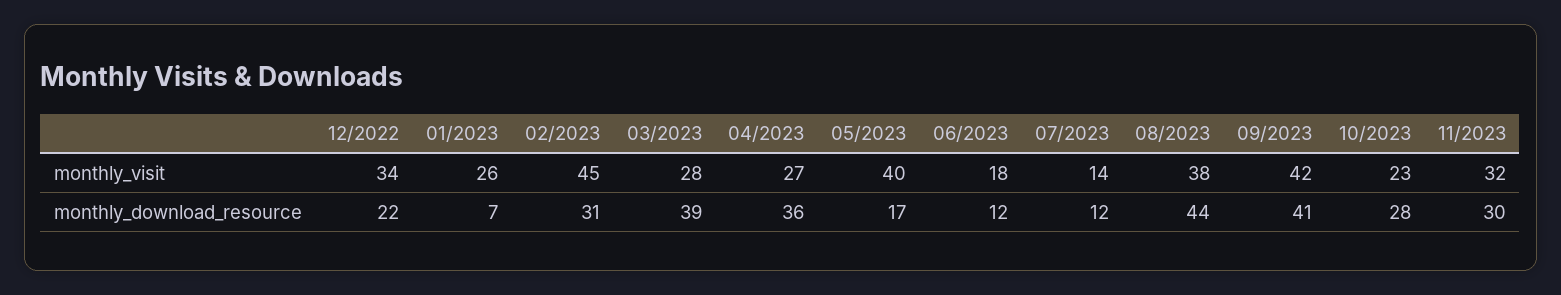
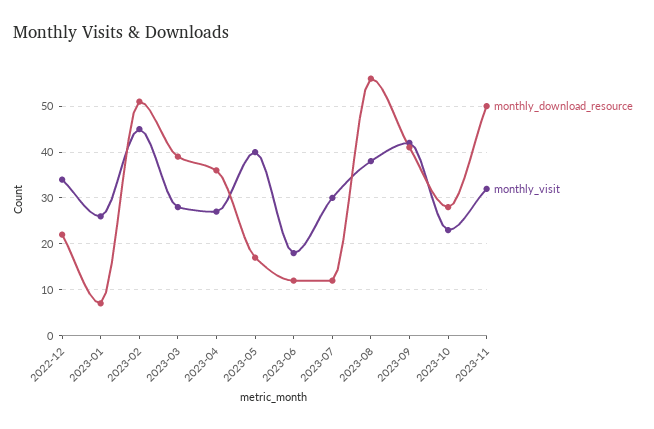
monthly_visit, 07/2023: 14 -> 30
monthly_download_resource, 02/2023: 31 -> 50
monthly_download_resource, 08/2023: 44 -> 55
monthly_download_resource, 11/2023: 30 -> 50

